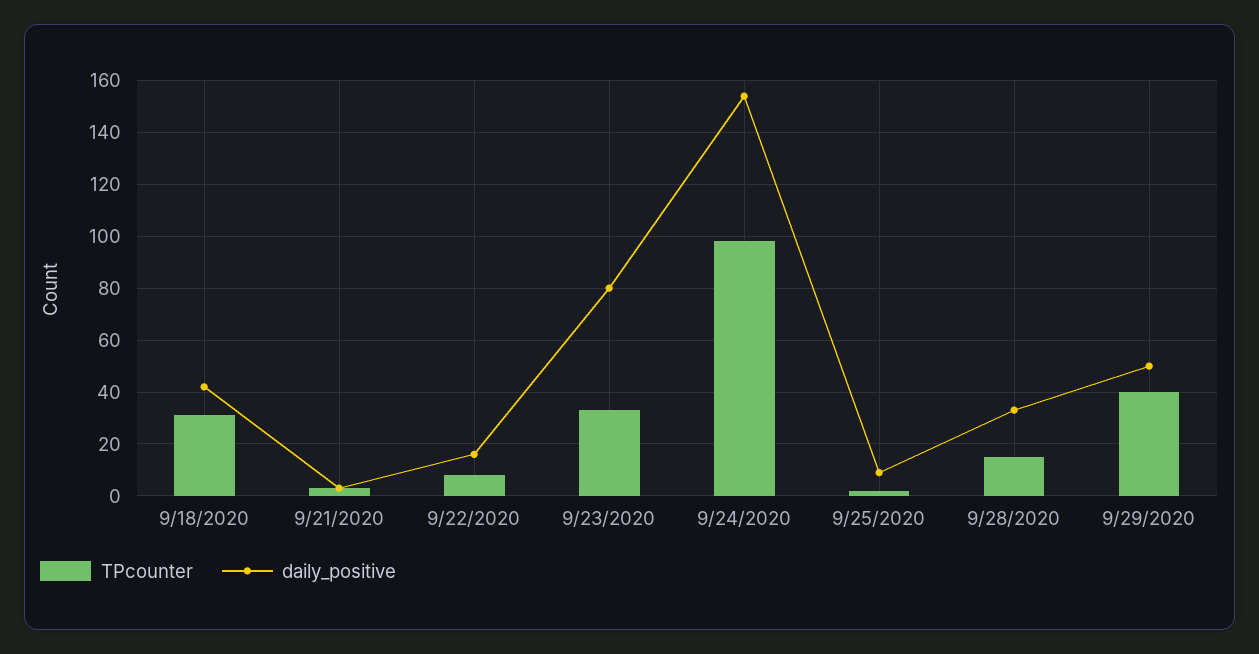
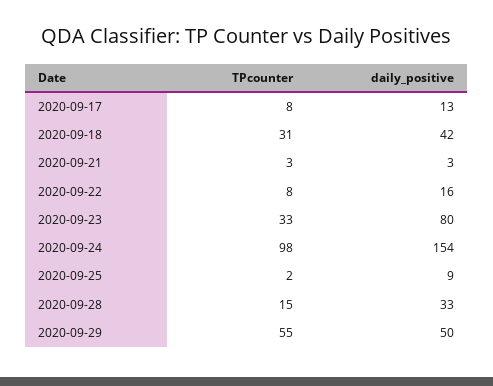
TPcounter, 9/29/2020: 40 -> 55
TPcounter, 2020-09-17: none -> 8
daily_positive, 2020-09-17: none -> 13

